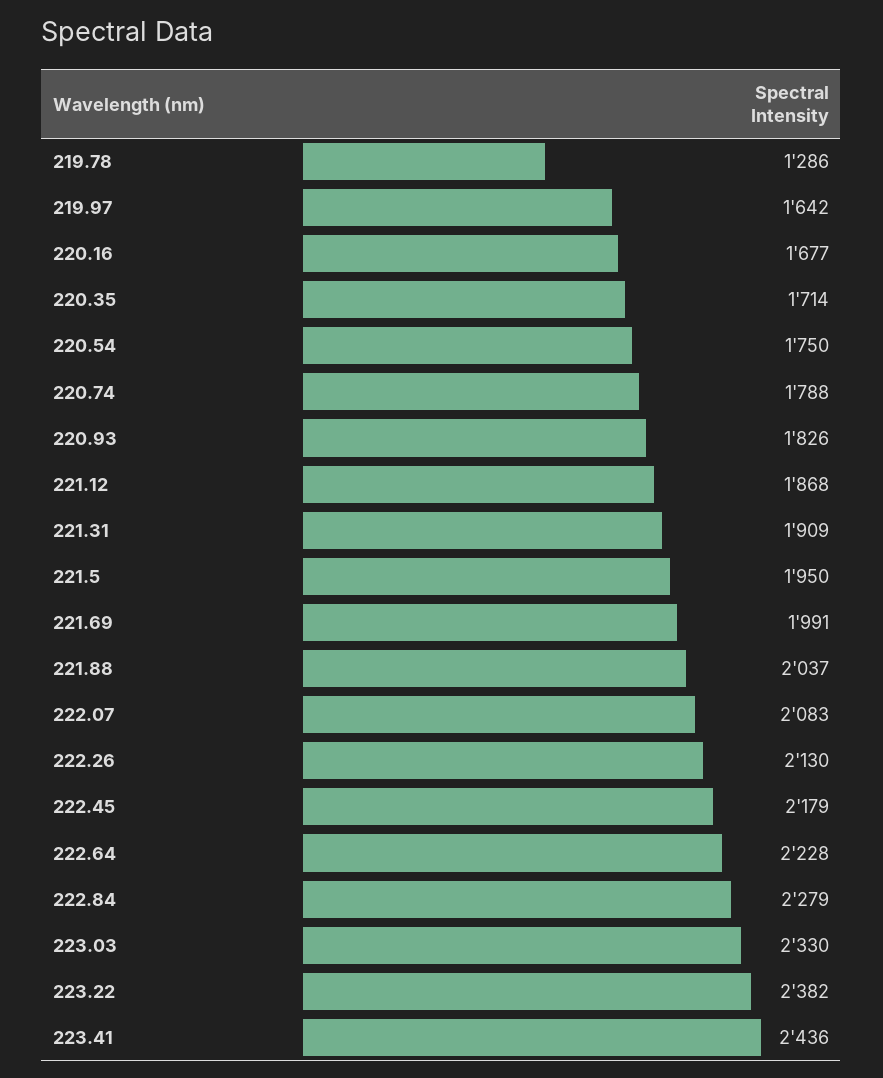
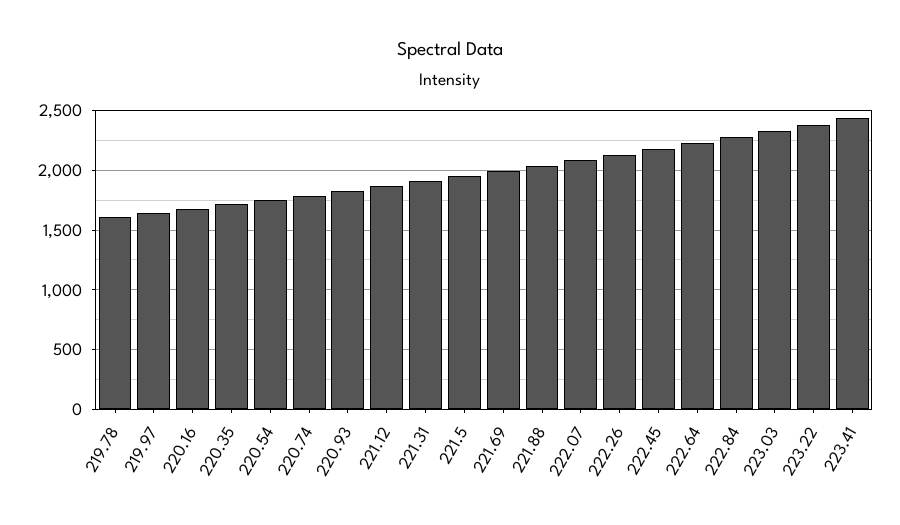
219.78: 1286 -> 1600

